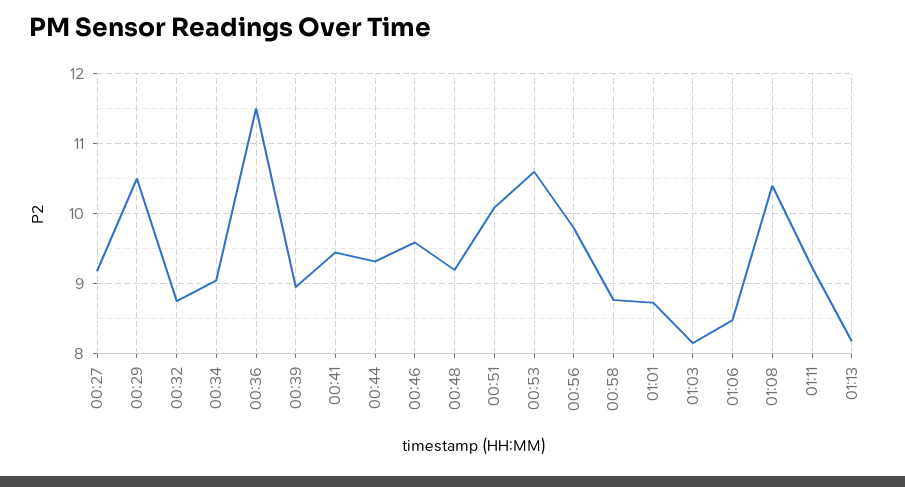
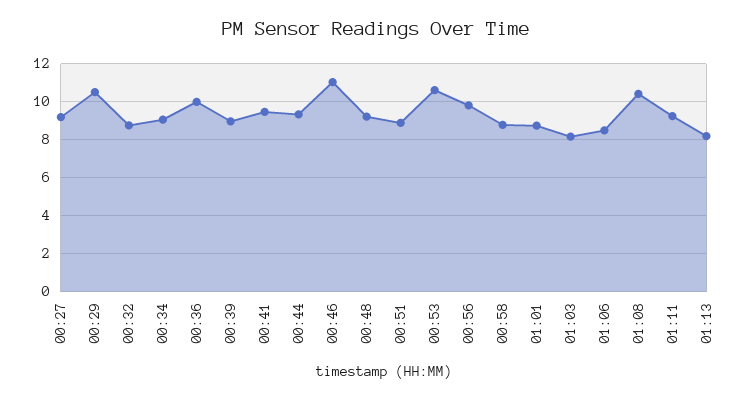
00:36: 11.5 -> 10
00:46: 9.6 -> 11
00:51: 10.1 -> 9

